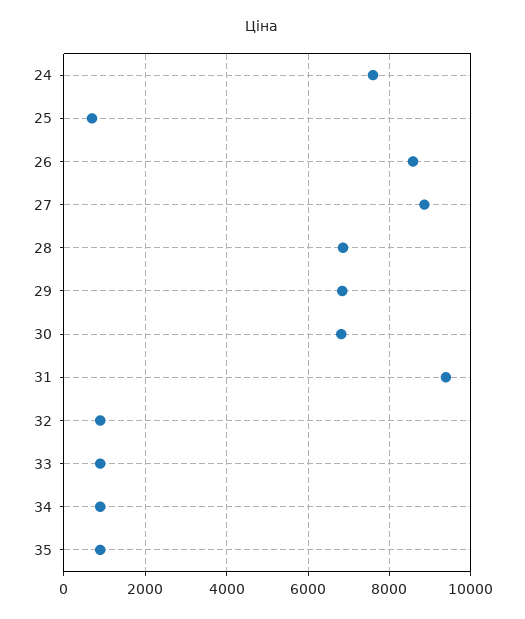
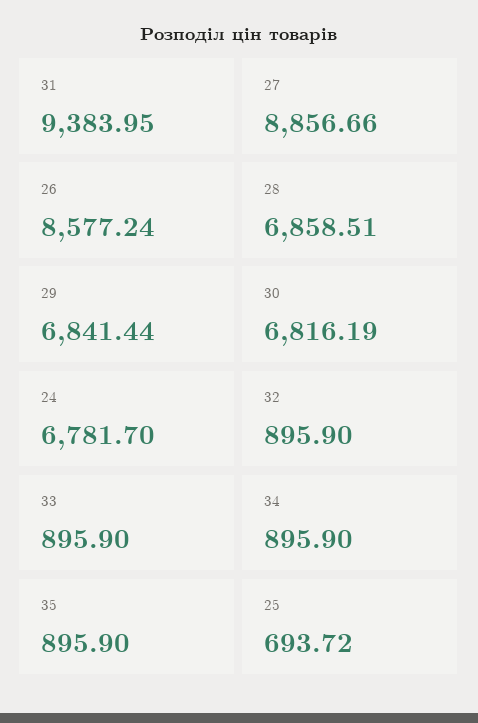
24: 7600 -> 6781.7

